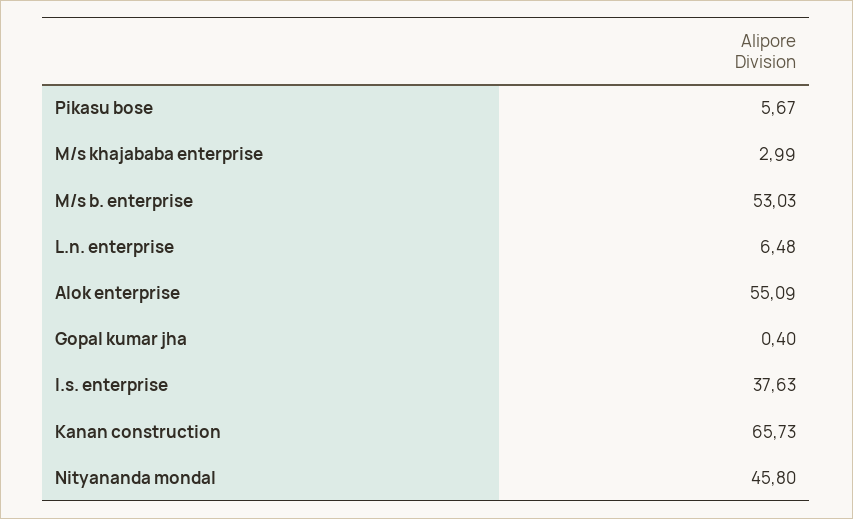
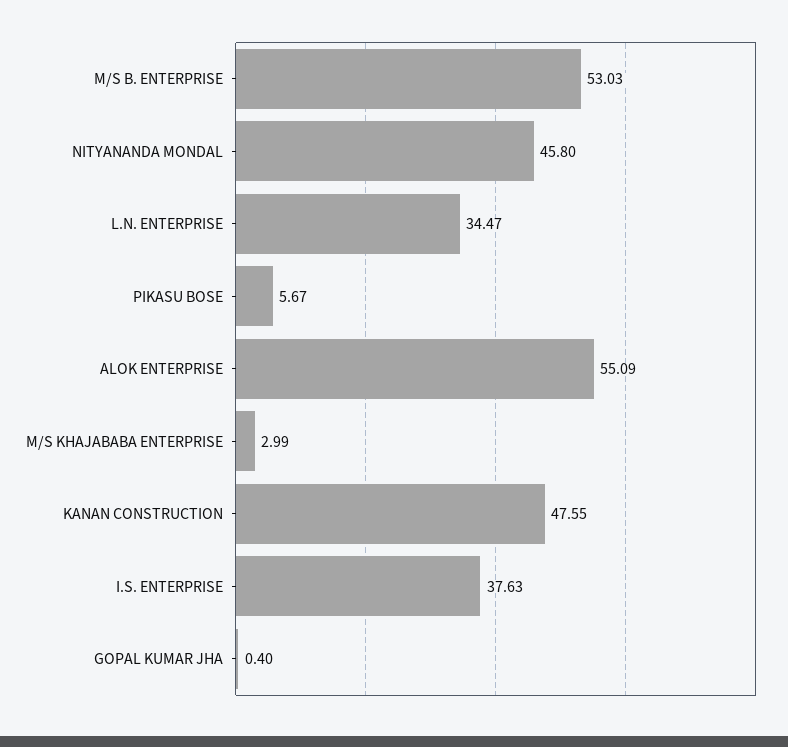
L.n. enterprise: 6.48 -> 34.47
Kanan construction: 65.73 -> 47.55

